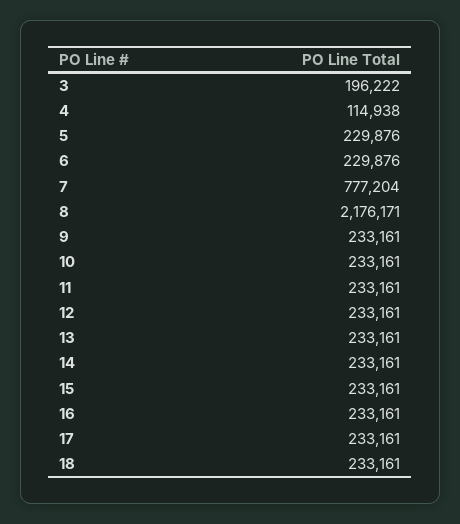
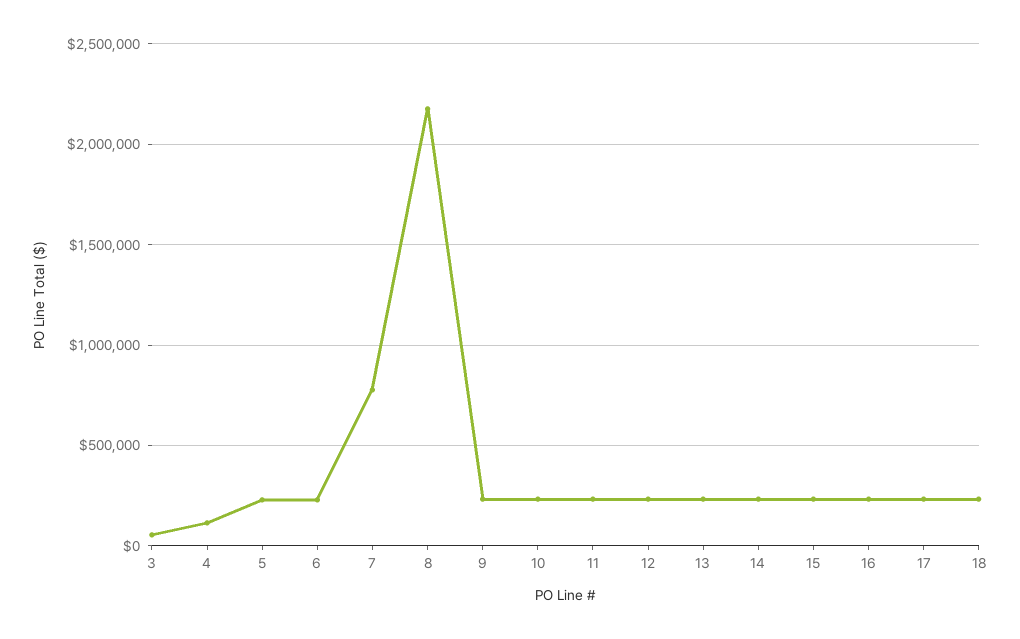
3: 196222 -> 50000

